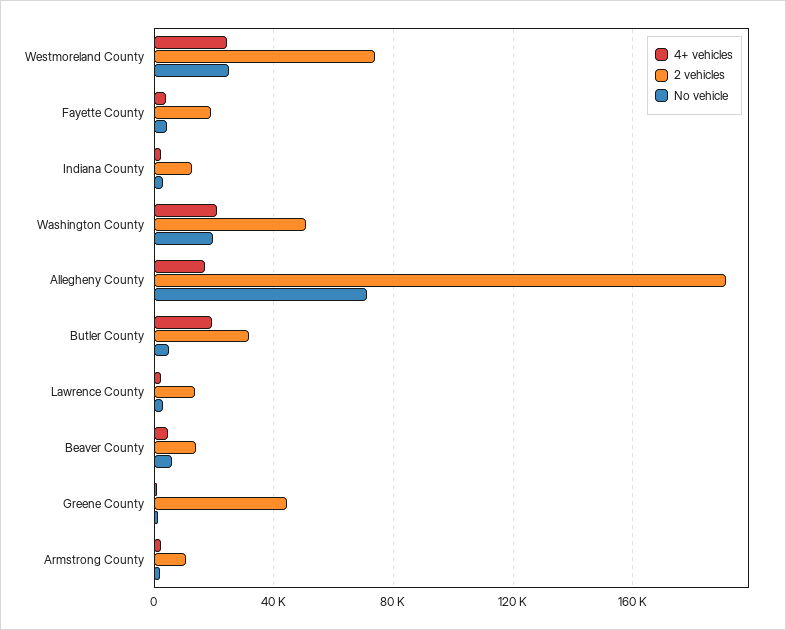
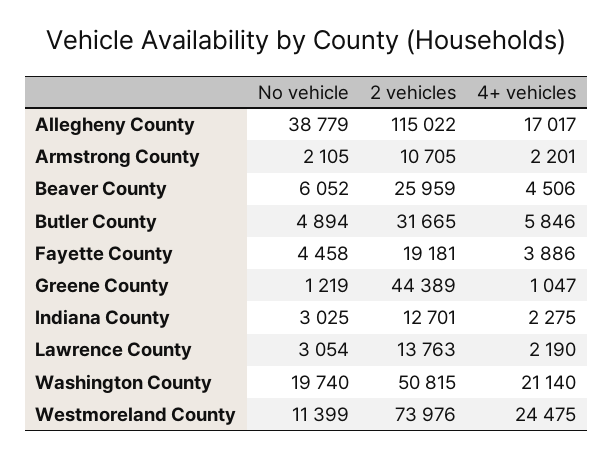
No vehicle, Westmoreland County: 25000 -> 11399
2 vehicles, Allegheny County: 190000 -> 115022
No vehicle, Allegheny County: 70000 -> 38779
4+ vehicles, Butler County: 20000 -> 5846
2 vehicles, Beaver County: 15000 -> 25959

